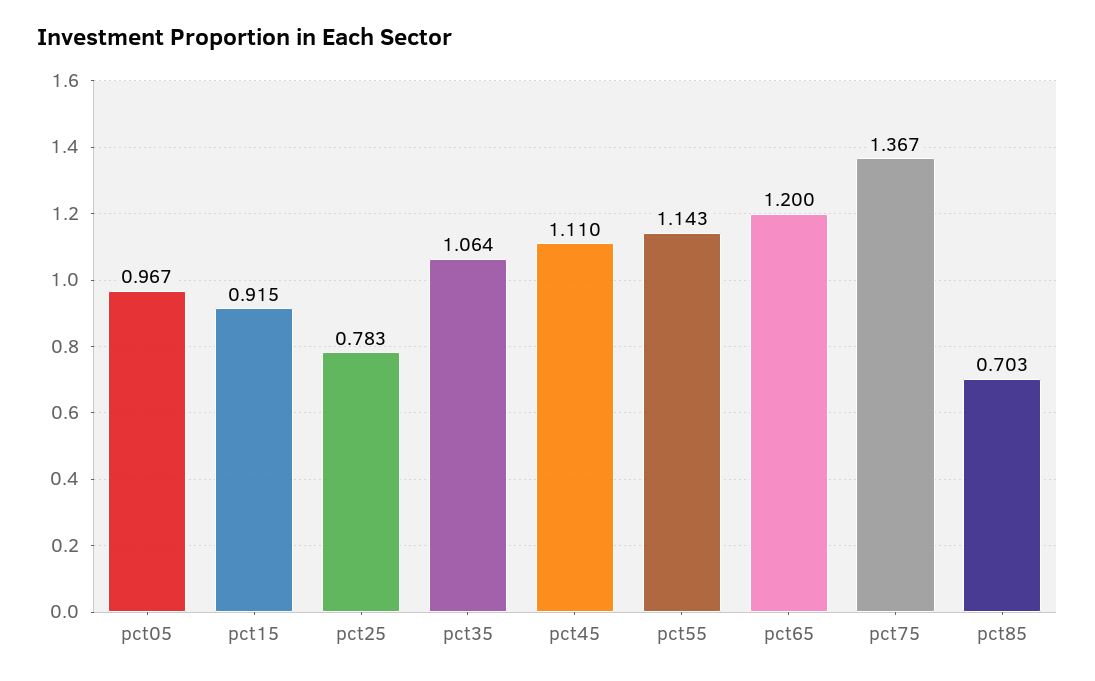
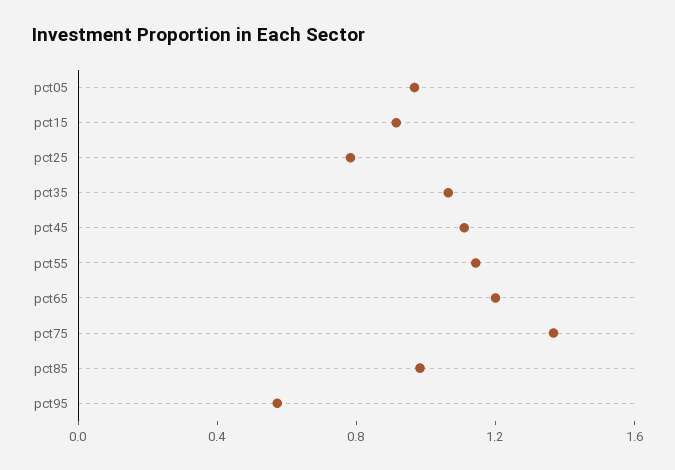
pct85: 0.703 -> 1
pct95: none -> 0.6

